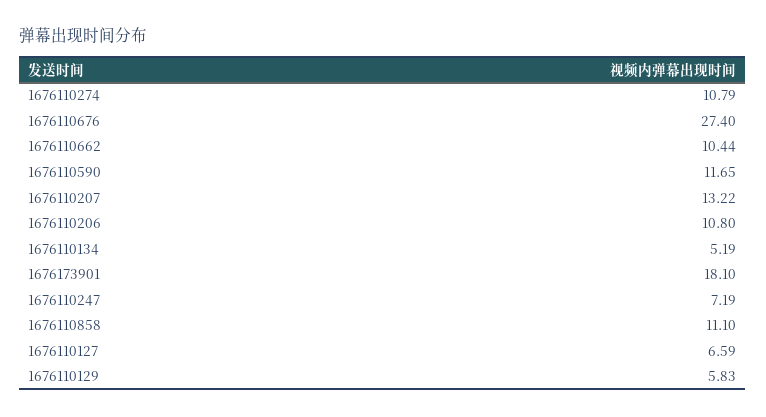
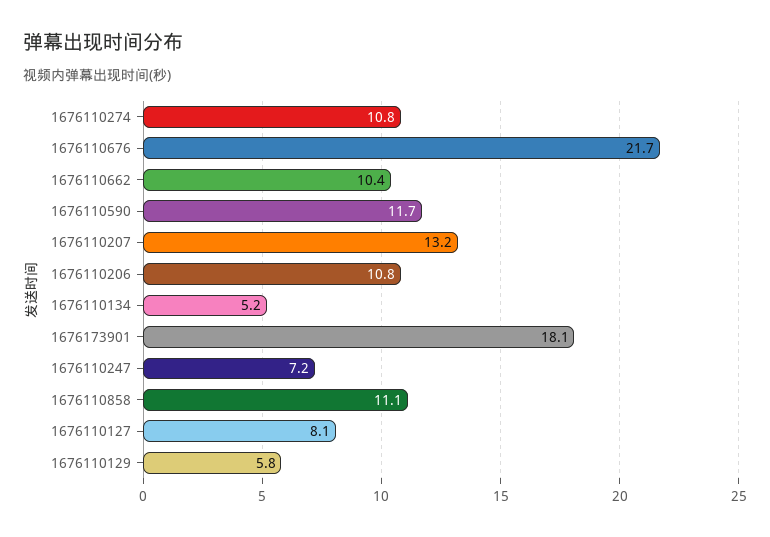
1676110676: 27.4 -> 21.7
1676110127: 6.59 -> 8.1

